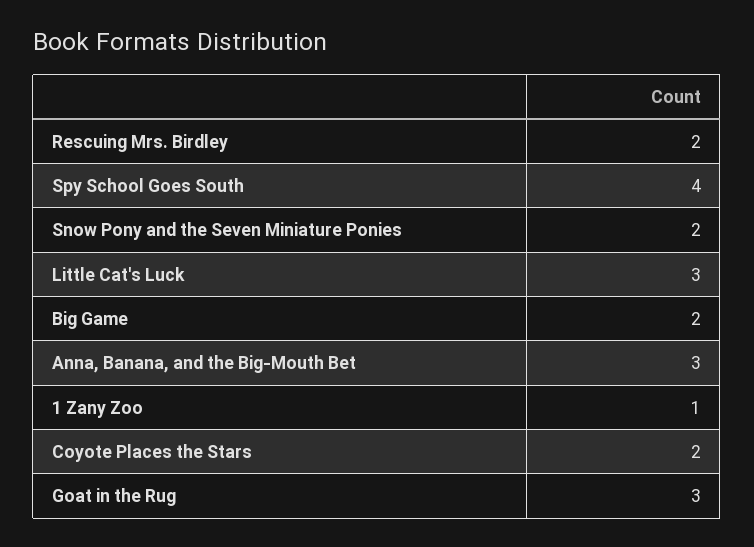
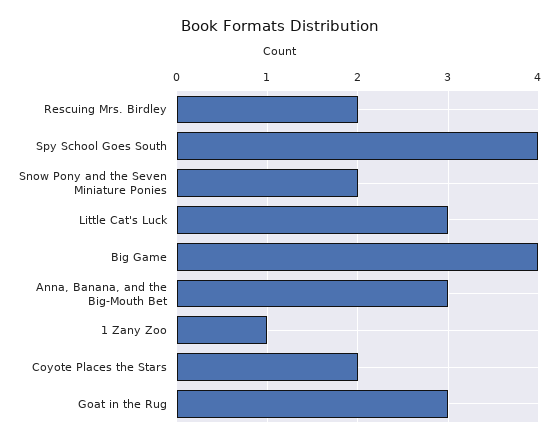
Big Game: 2 -> 4

